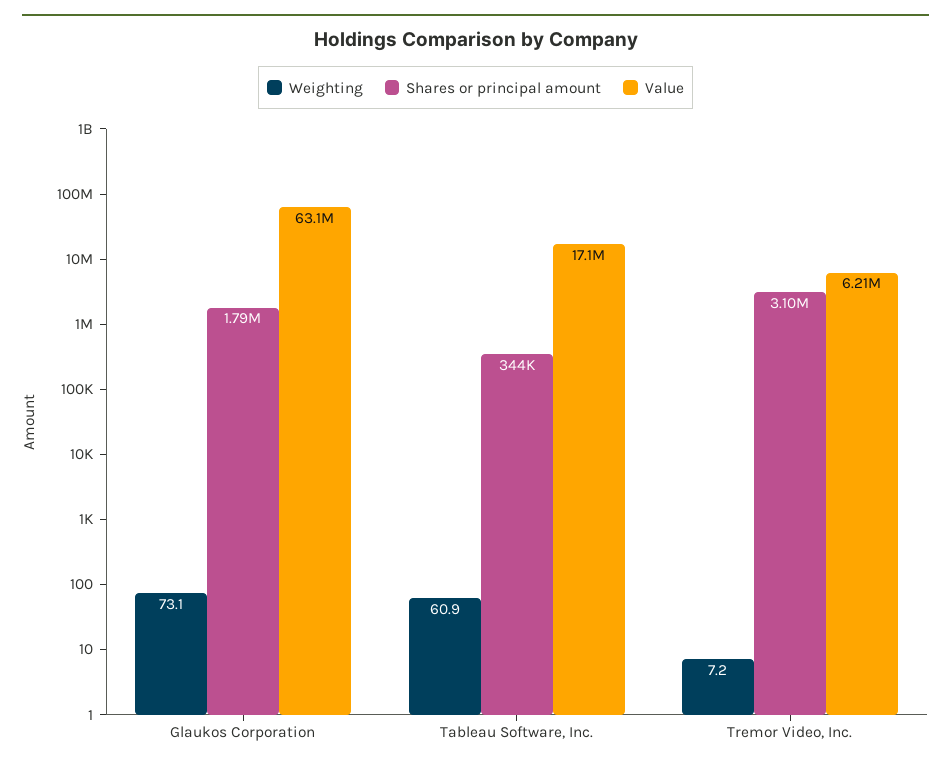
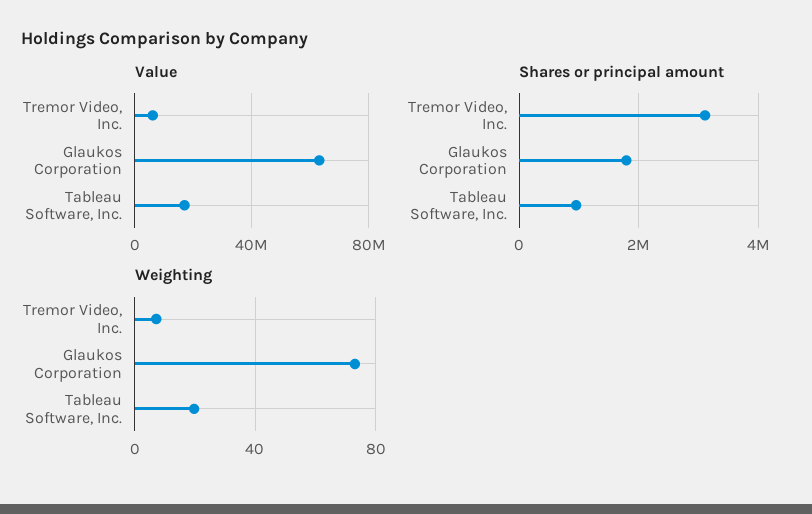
Weighting, Tableau Software, Inc.: 60.9 -> 20
Shares or principal amount, Tableau Software, Inc.: 344000 -> 1000000

